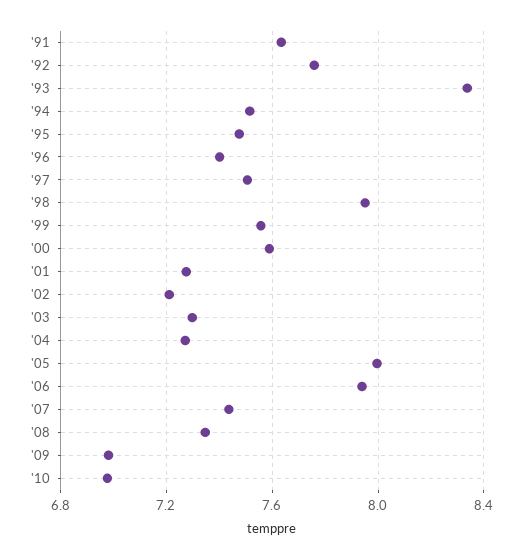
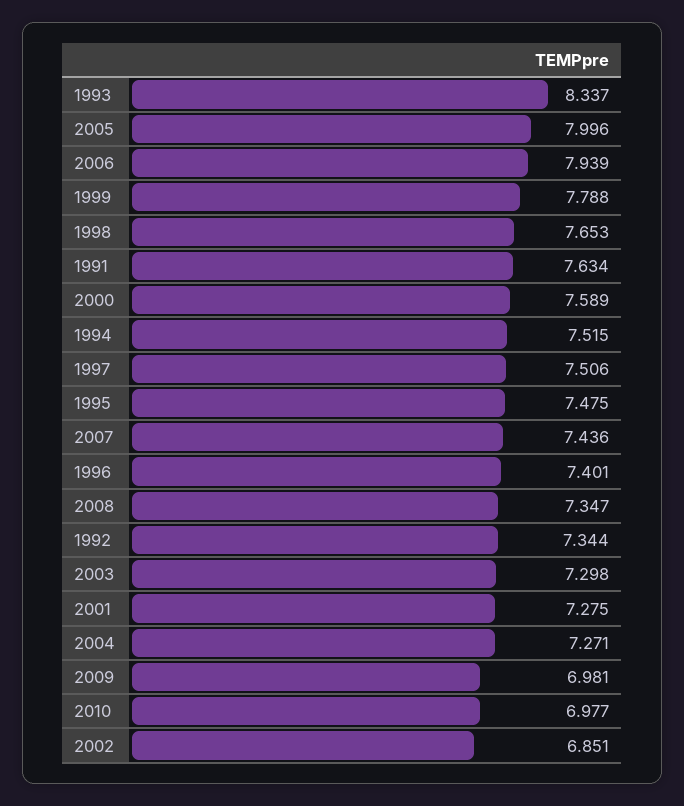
'92: 7.75 -> 7.344
'98: 7.95 -> 7.653
'99: 7.55 -> 7.788
'02: 7.2 -> 6.851

